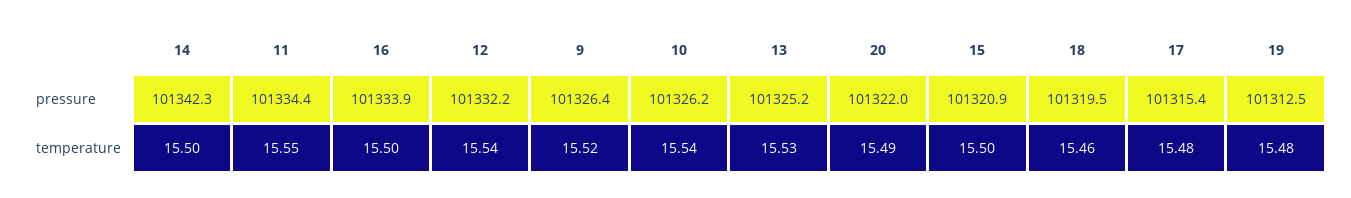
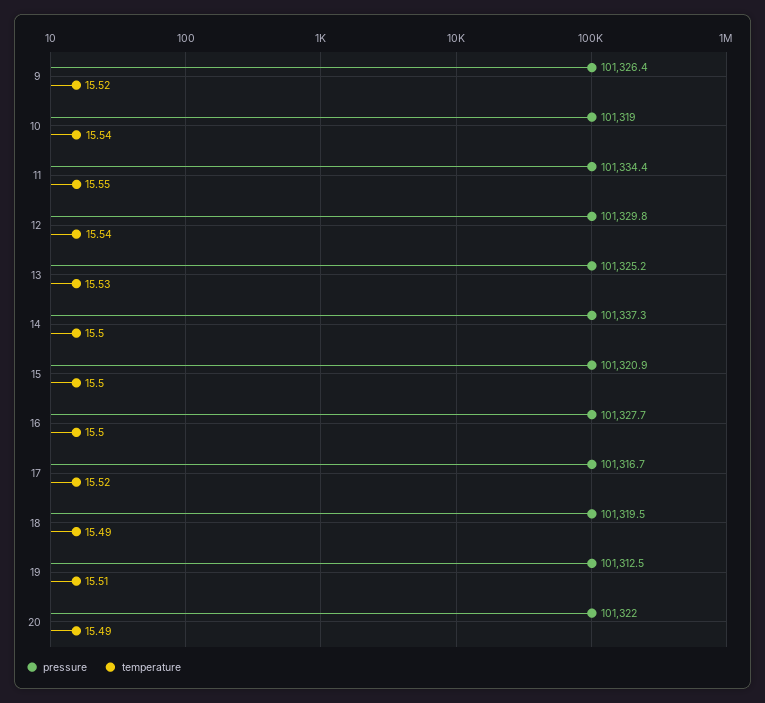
pressure, 14: 101342.3 -> 101337.3
pressure, 16: 101333.9 -> 101327.7
pressure, 12: 101332.2 -> 101329.8
pressure, 10: 101326.2 -> 101319
pressure, 17: 101315.4 -> 101316.7
temperature, 18: 15.46 -> 15.49
temperature, 17: 15.48 -> 15.52
temperature, 19: 15.48 -> 15.51

